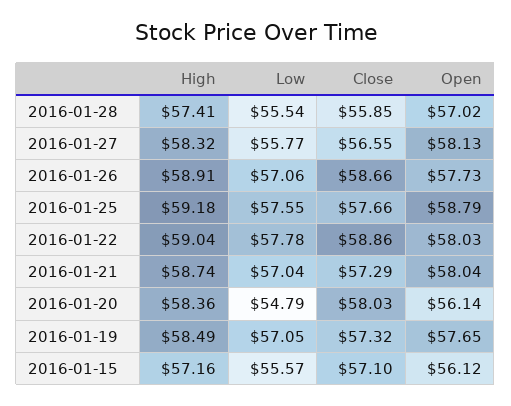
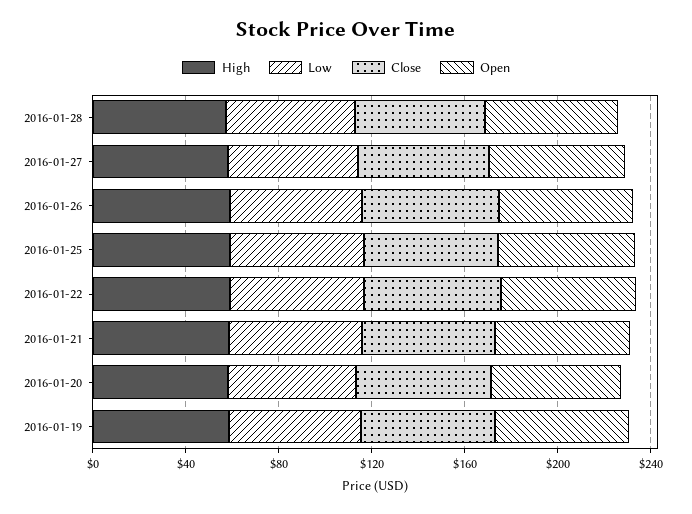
High, 2016-01-15: 57.16 -> none
Low, 2016-01-15: 55.57 -> none
Close, 2016-01-15: 57.1 -> none
Open, 2016-01-15: 56.12 -> none

